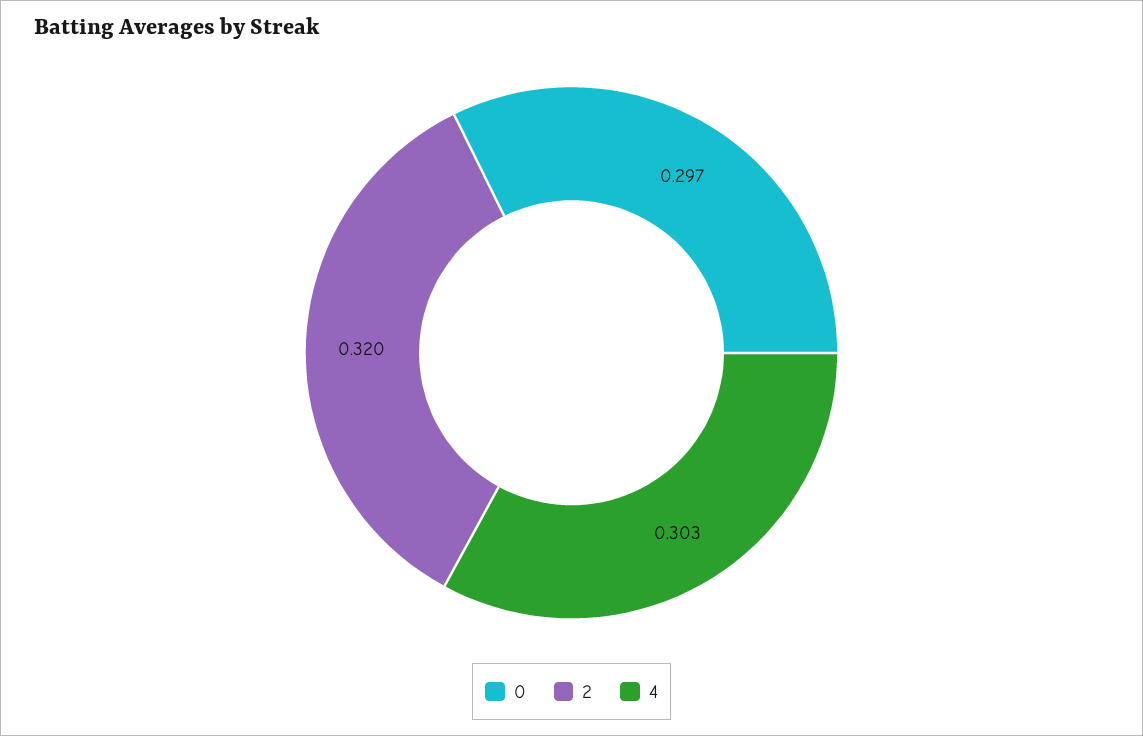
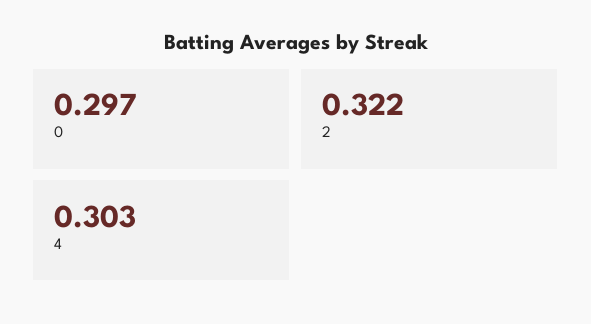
2: 0.32 -> 0.322

